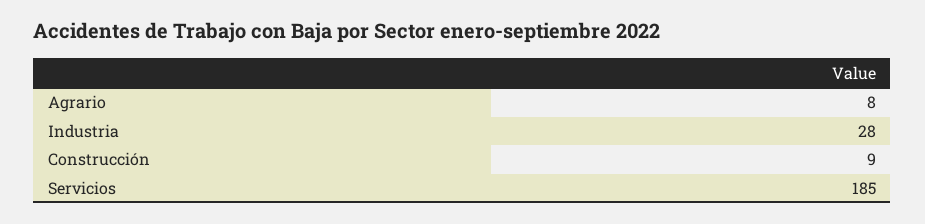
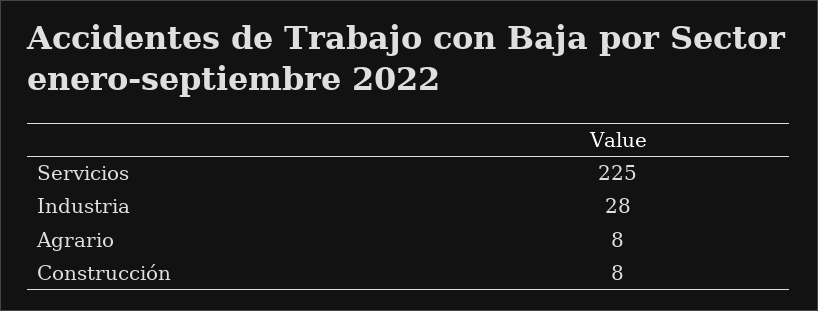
Construcción: 9 -> 8
Servicios: 185 -> 225

